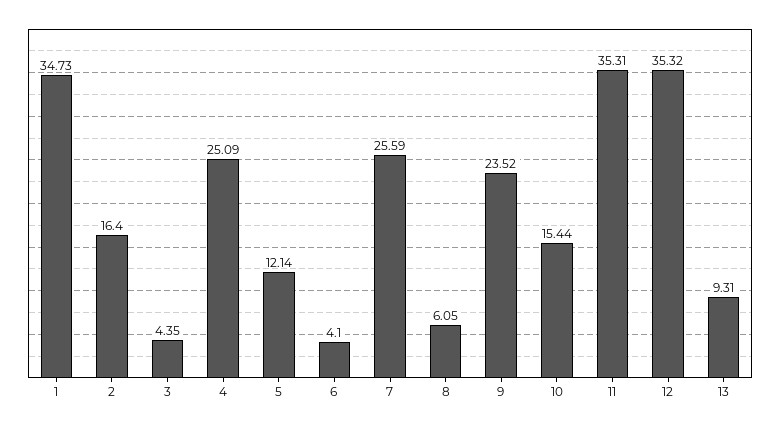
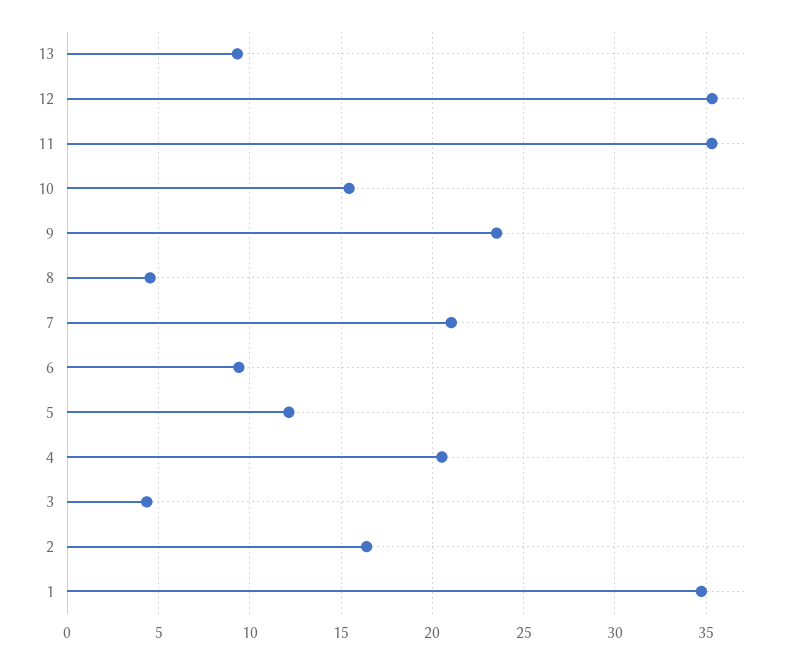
4: 25.09 -> 20.5
6: 4.1 -> 9.5
7: 25.59 -> 21
8: 6.05 -> 4.5

